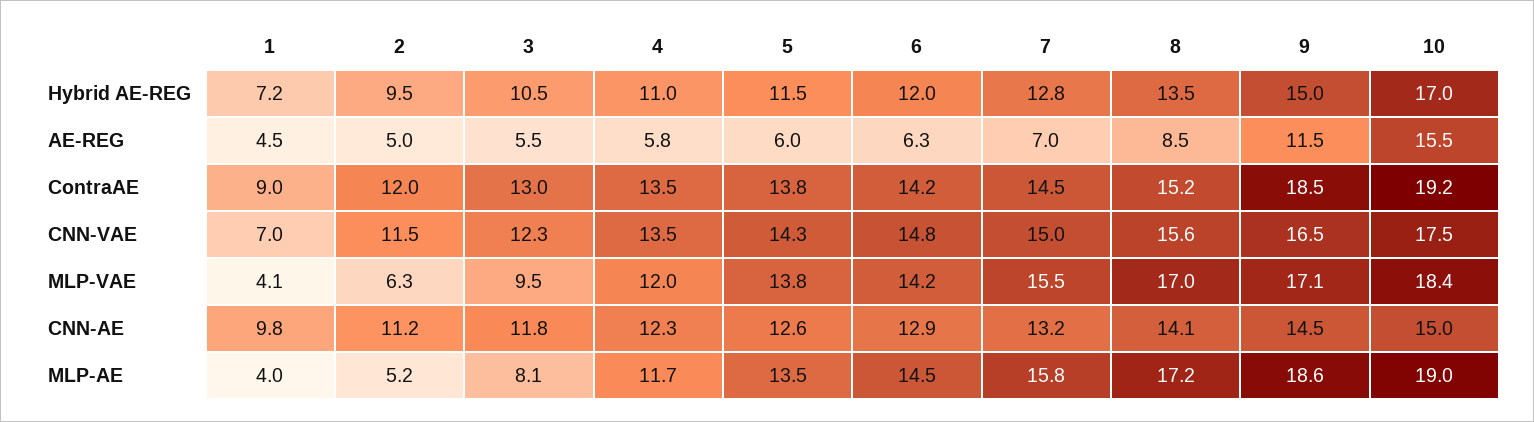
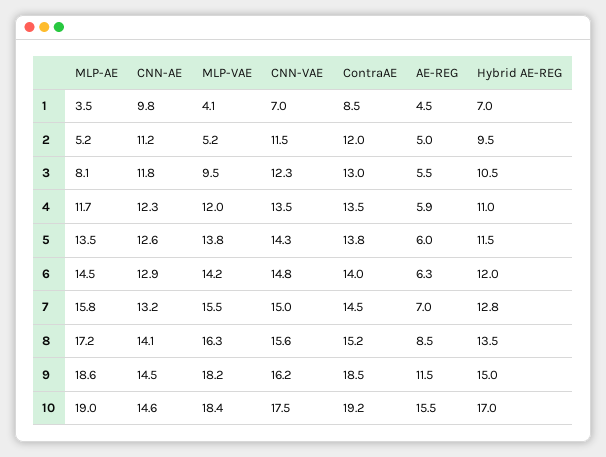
1, Hybrid AE-REG: 7.2 -> 7
4, AE-REG: 5.8 -> 5.9
1, ContraAE: 9 -> 8.5
6, ContraAE: 14.2 -> 14
9, CNN-VAE: 16.5 -> 16.2
2, MLP-VAE: 6.3 -> 5.2
8, MLP-VAE: 17 -> 16.3
9, MLP-VAE: 17.1 -> 18.2
10, CNN-AE: 15 -> 14.6
1, MLP-AE: 4 -> 3.5

